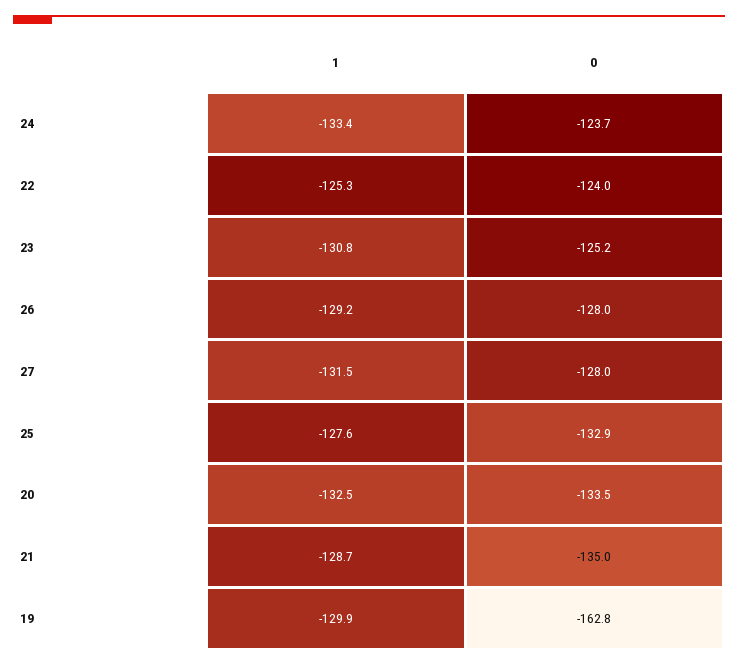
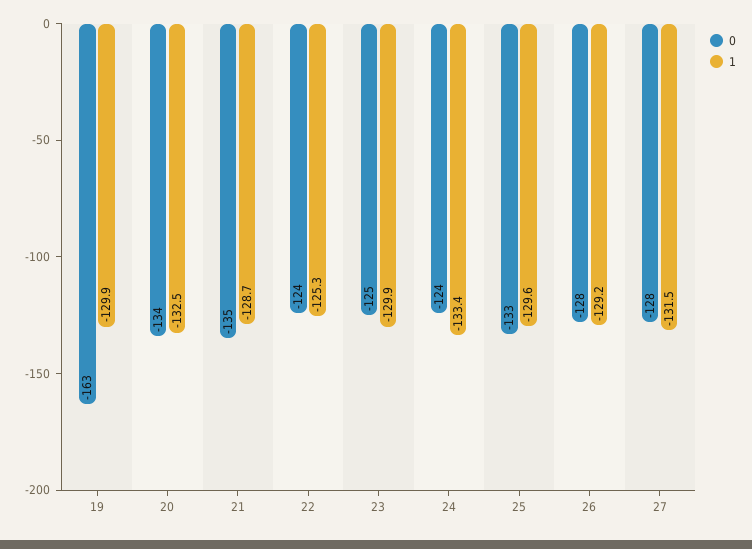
1, 23: -130.8 -> -129.9
1, 25: -127.6 -> -129.6

